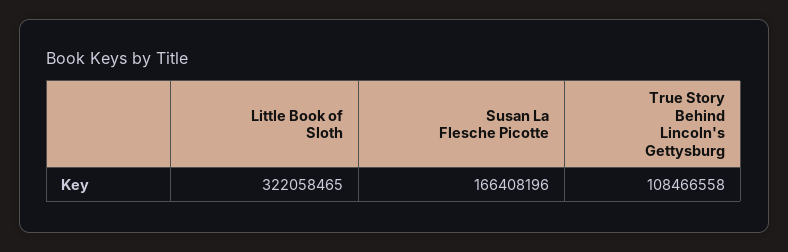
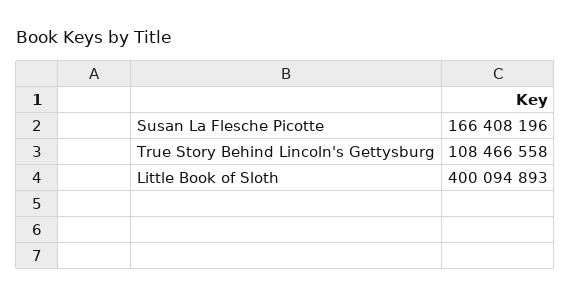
Little Book of Sloth: 322058465 -> 400094893

